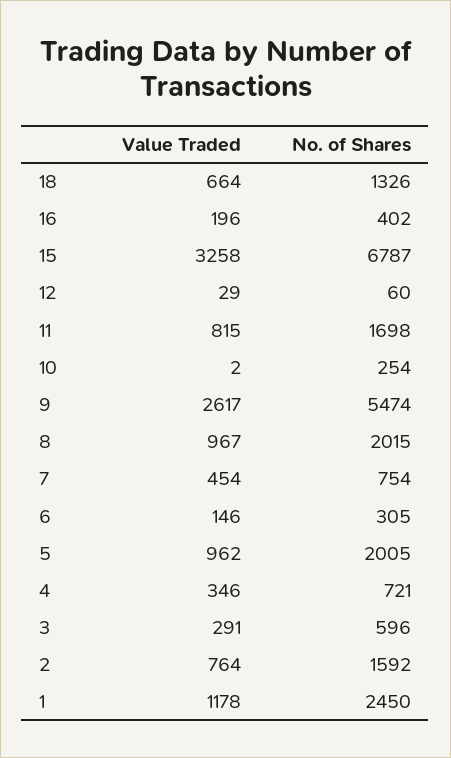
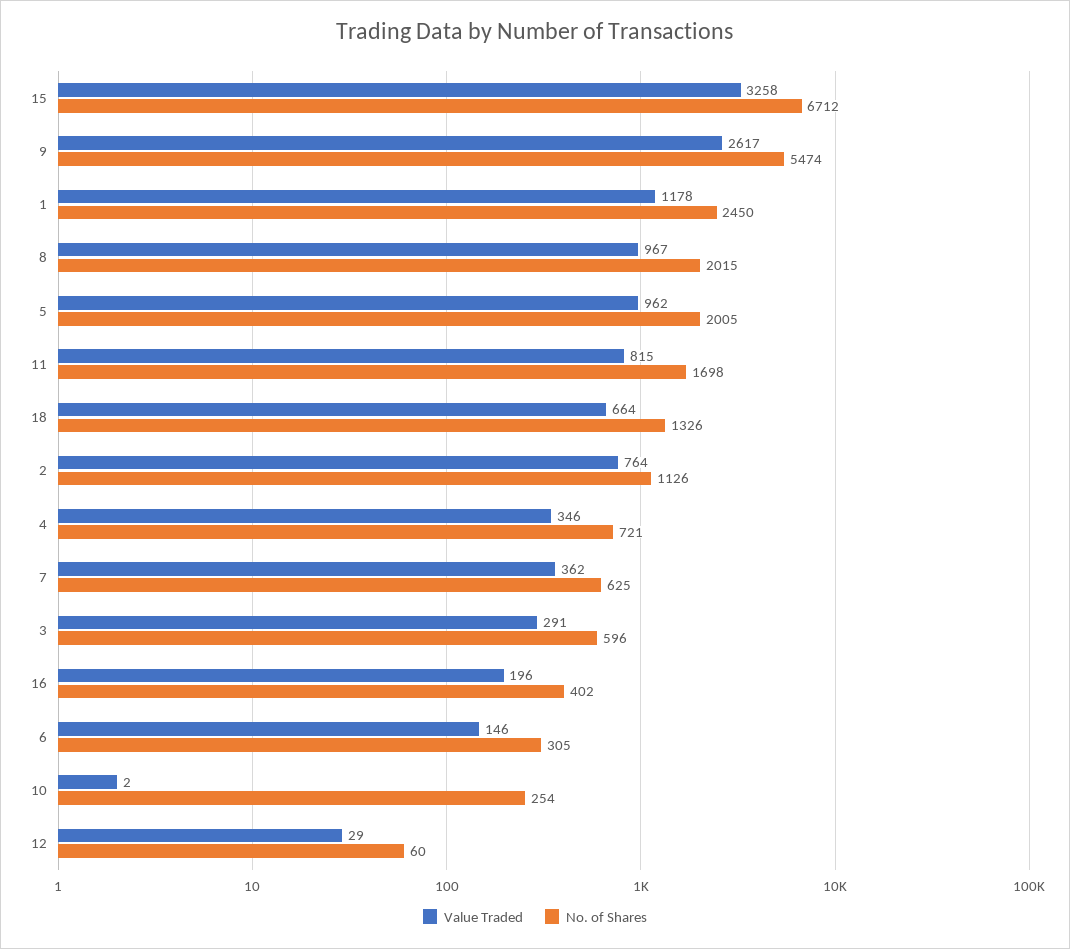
No. of Shares, 15: 6787 -> 6712
Value Traded, 7: 454 -> 362
No. of Shares, 7: 754 -> 625
No. of Shares, 2: 1592 -> 1126

